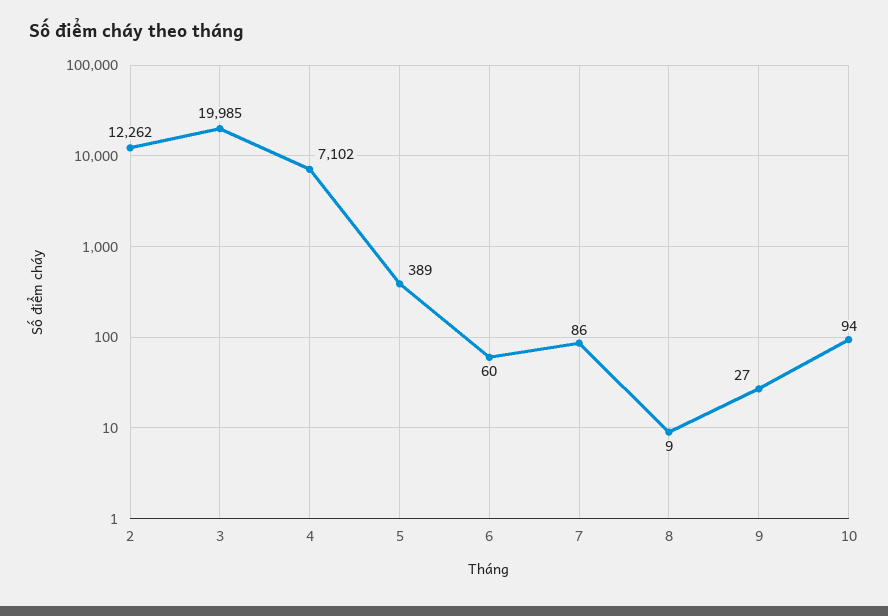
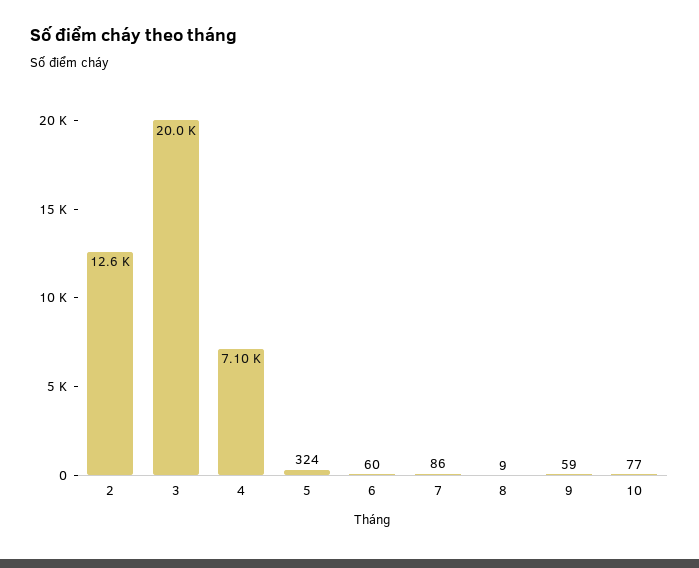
2: 12262 -> 12600
5: 389 -> 324
9: 27 -> 59
10: 94 -> 77

